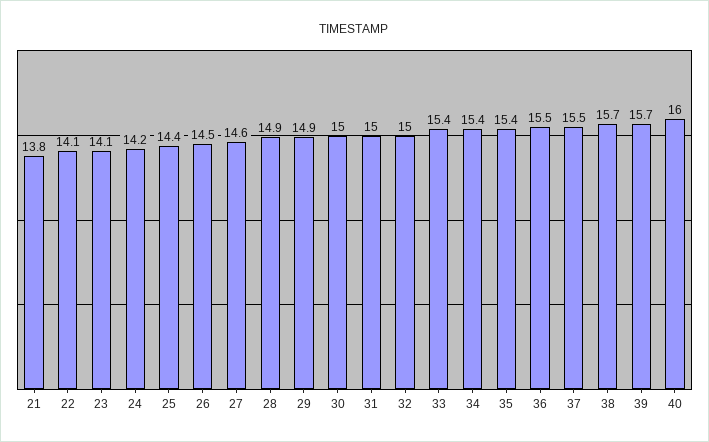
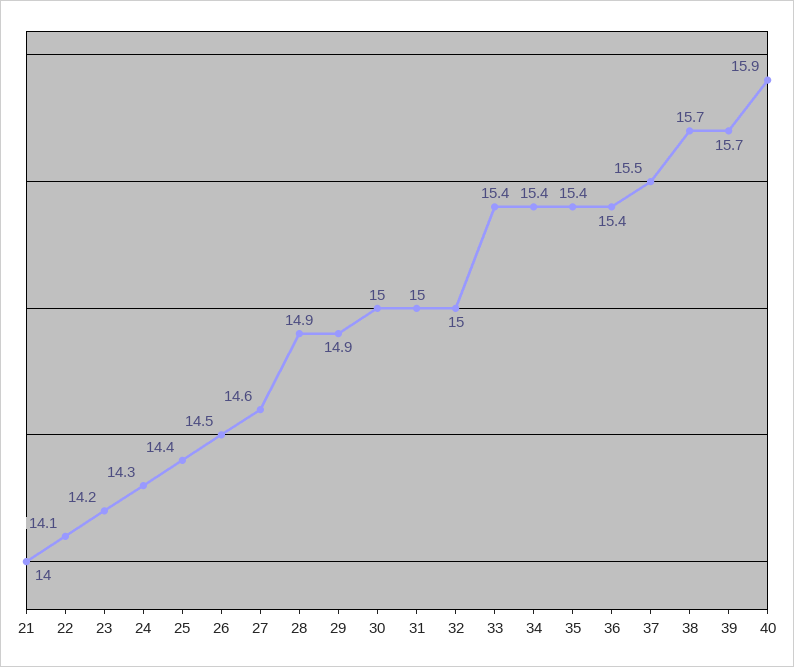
21: 13.8 -> 14
23: 14.1 -> 14.2
24: 14.2 -> 14.3
36: 15.5 -> 15.4
40: 16 -> 15.9

